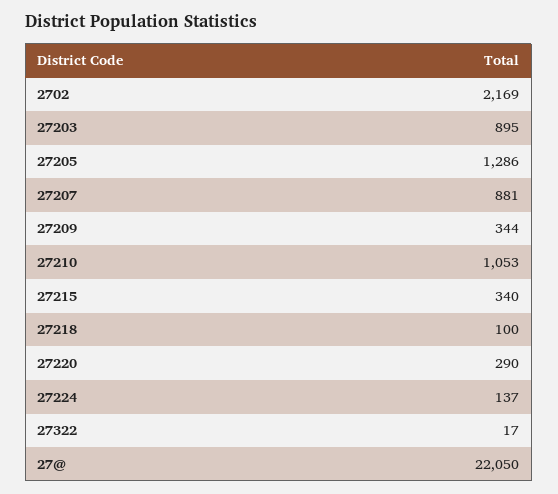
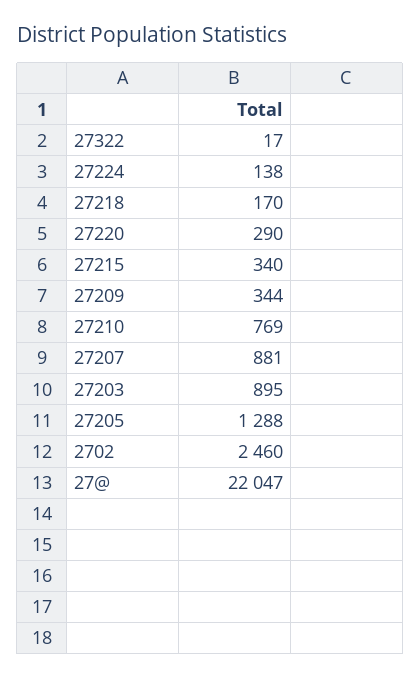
2702: 2169 -> 2460
27205: 1286 -> 1288
27210: 1053 -> 769
27218: 100 -> 170
27224: 137 -> 138
27@: 22050 -> 22047

